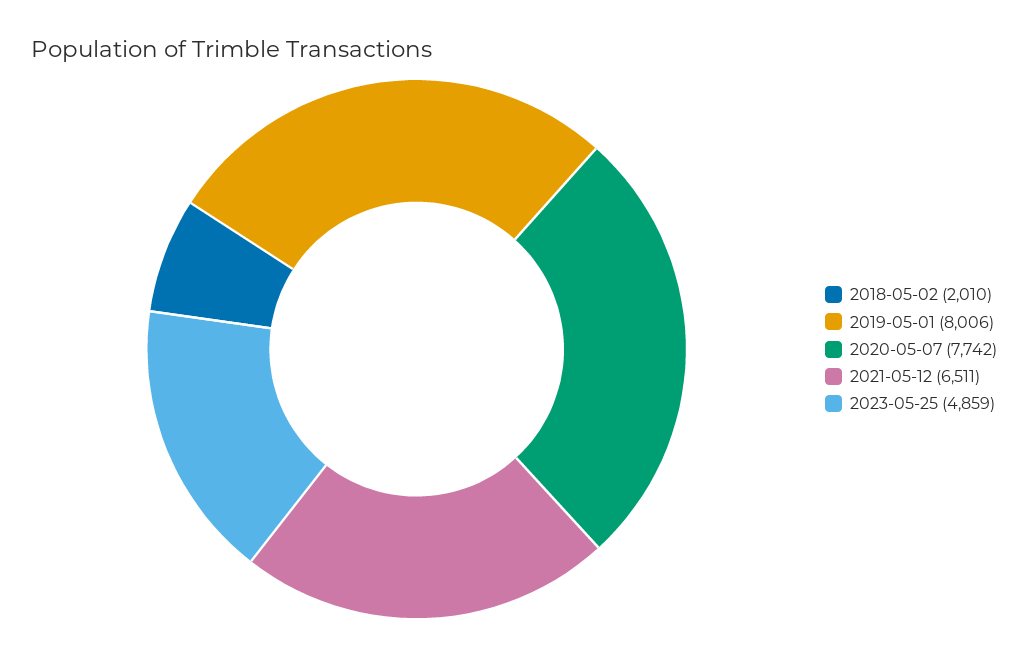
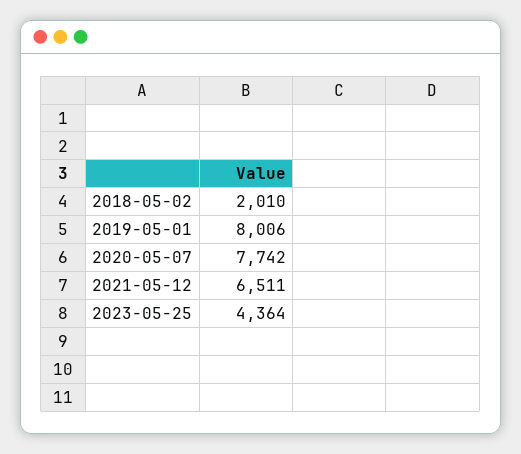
2023-05-25: 4859 -> 4364

